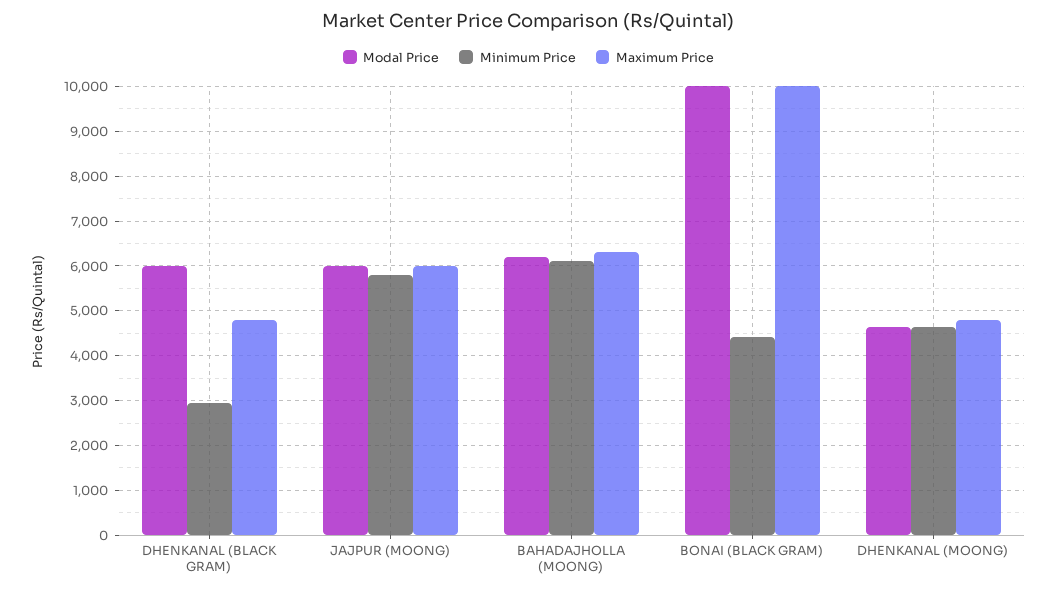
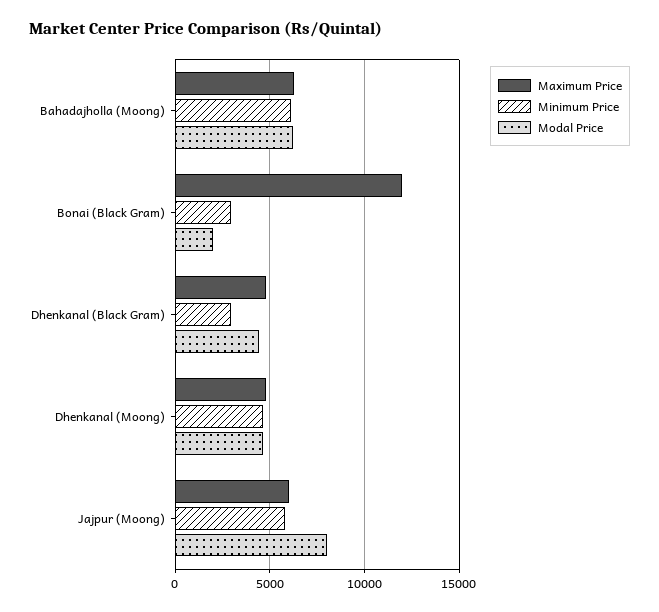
Modal Price, DHENKANAL (BLACK GRAM): 6000 -> 4500
Modal Price, JAJPUR (MOONG): 6000 -> 8000
Modal Price, BONAI (BLACK GRAM): 10000 -> 2000
Minimum Price, BONAI (BLACK GRAM): 4400 -> 3000
Maximum Price, BONAI (BLACK GRAM): 10000 -> 12000

